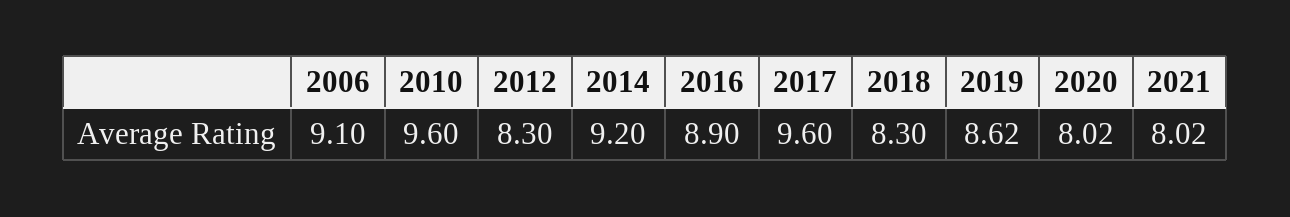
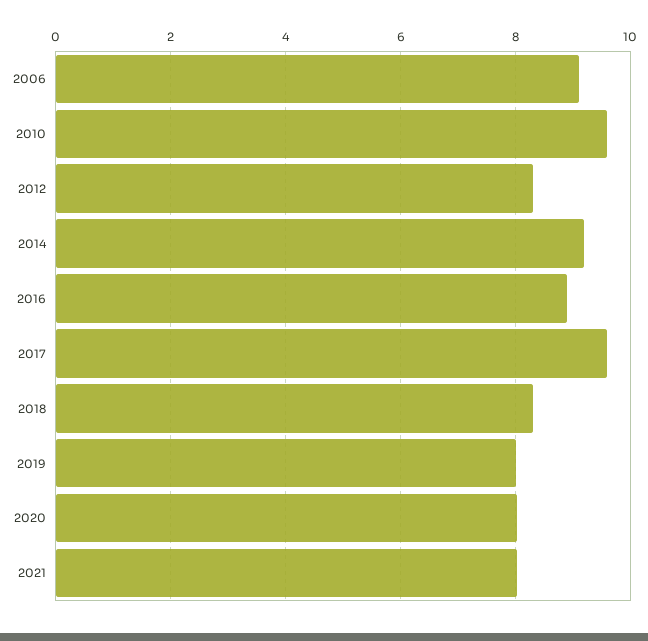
2019: 8.62 -> 8

